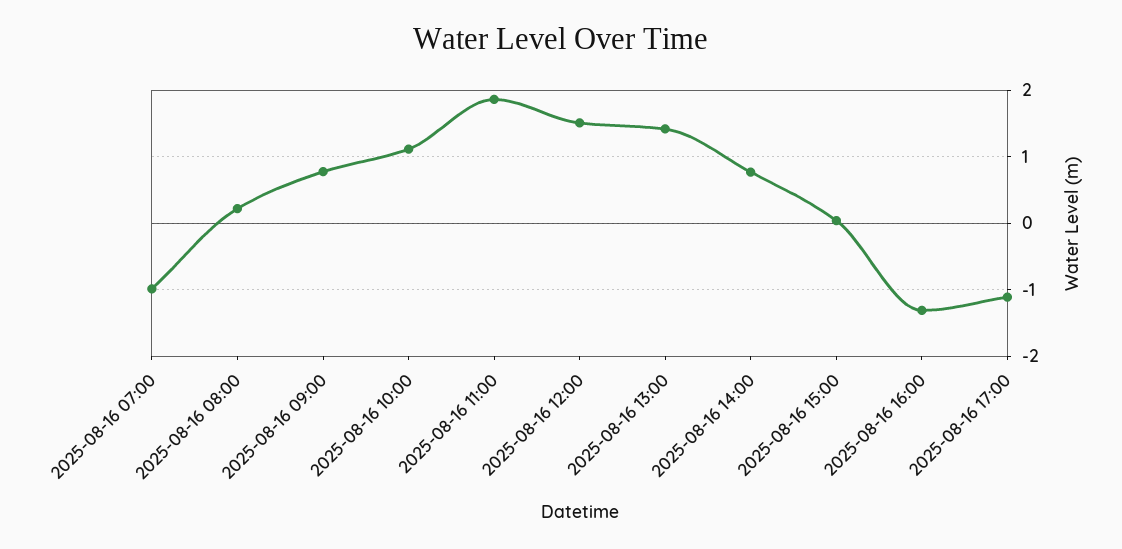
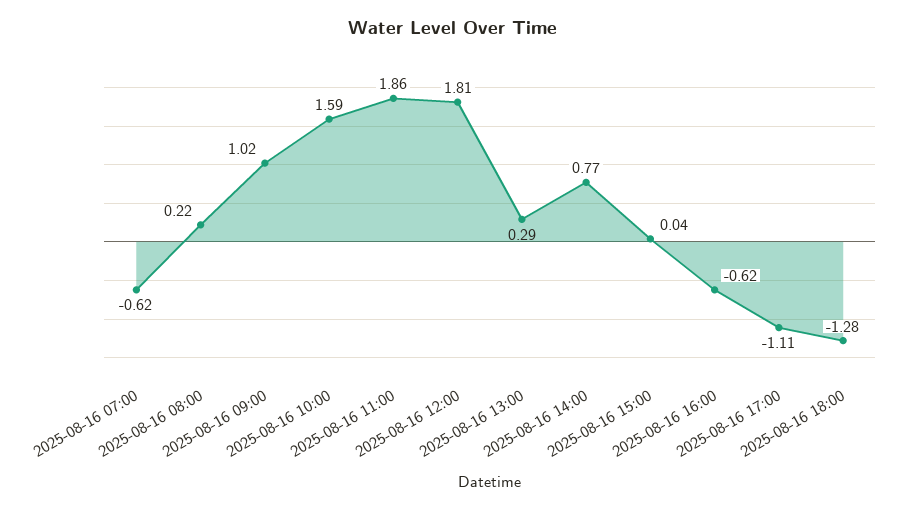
2025-08-16 07:00: -1 -> -0.62
2025-08-16 09:00: 0.8 -> 1.02
2025-08-16 10:00: 1.1 -> 1.59
2025-08-16 12:00: 1.5 -> 1.81
2025-08-16 13:00: 1.4 -> 0.29
2025-08-16 16:00: -1.3 -> -0.62
2025-08-16 18:00: none -> -1.28

